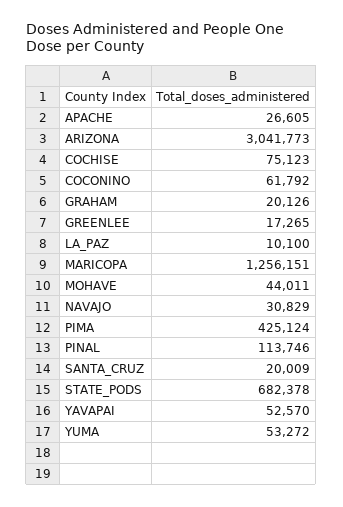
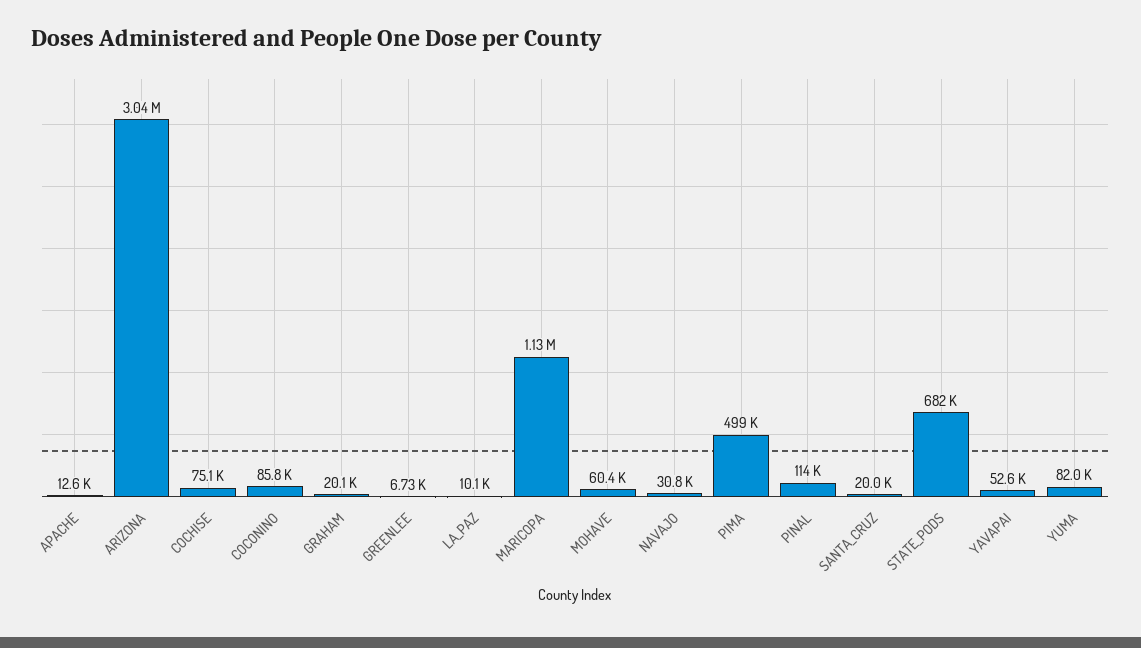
APACHE: 26605 -> 12600
COCONINO: 61792 -> 85800
GREENLEE: 17265 -> 6730
MARICOPA: 1256151 -> 1130000
MOHAVE: 44011 -> 60400
PIMA: 425124 -> 499000
YUMA: 53272 -> 82000

